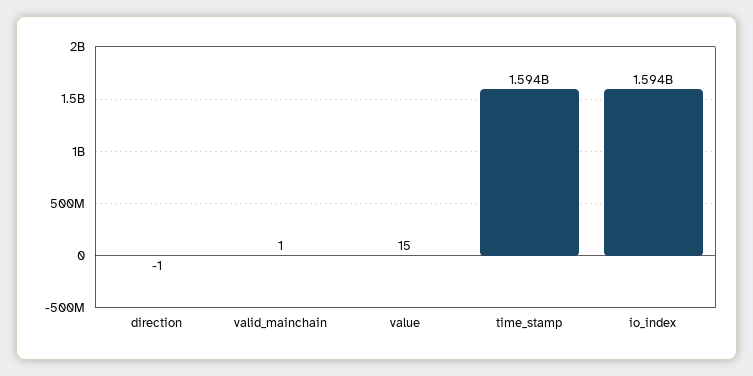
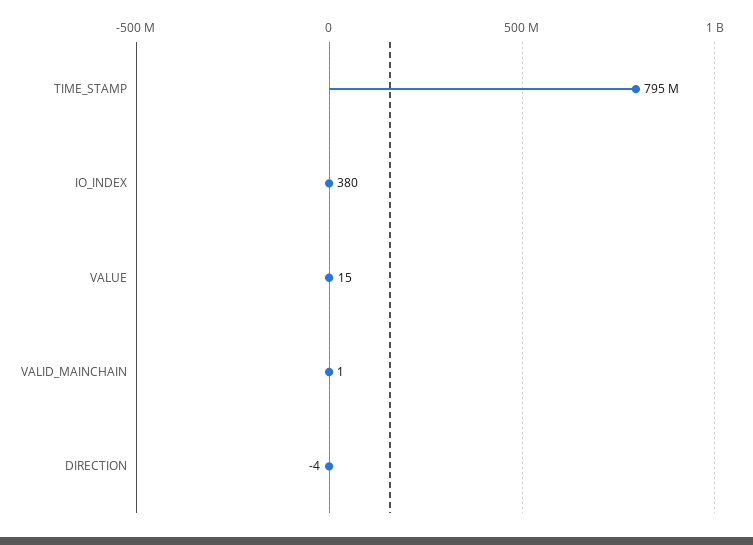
direction: -1 -> -4
time_stamp: 1594000000 -> 795000000
io_index: 1594000000 -> 380

